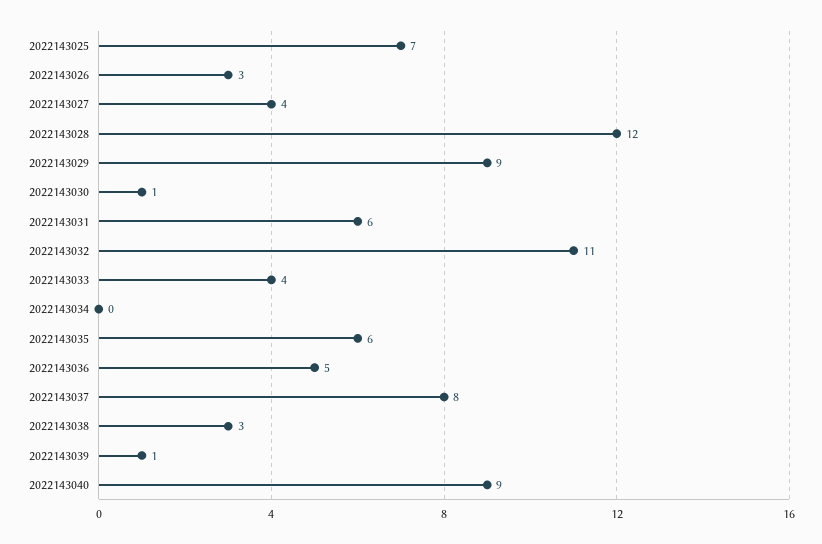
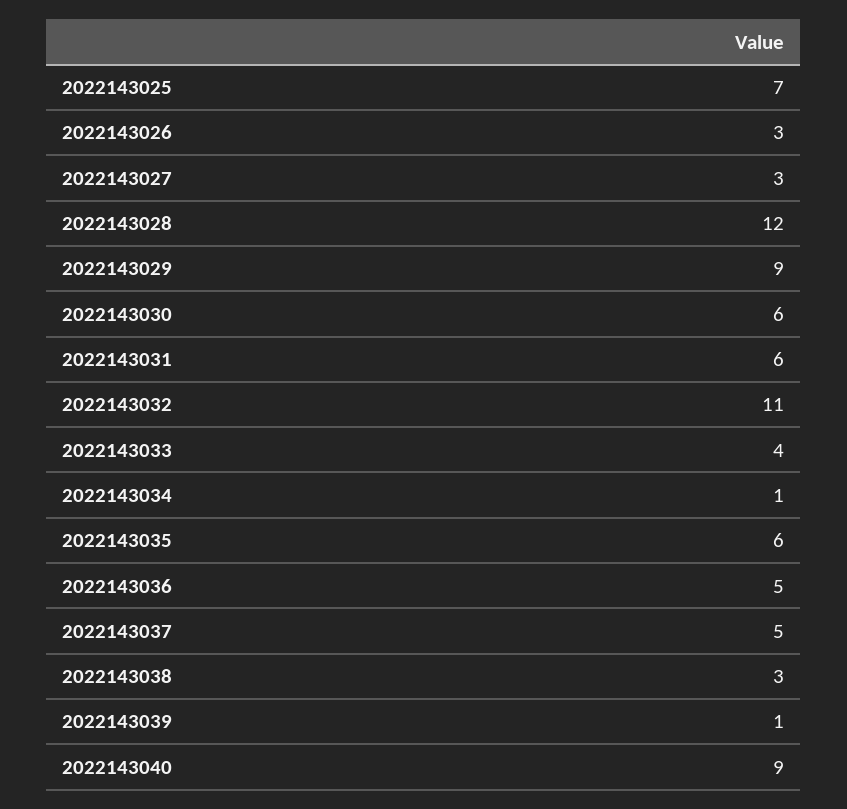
2022143027: 4 -> 3
2022143030: 1 -> 6
2022143034: 0 -> 1
2022143037: 8 -> 5

